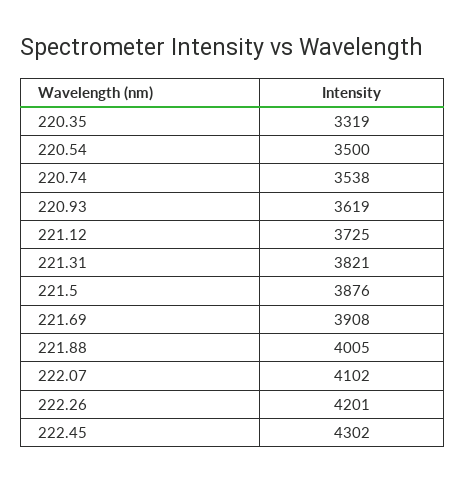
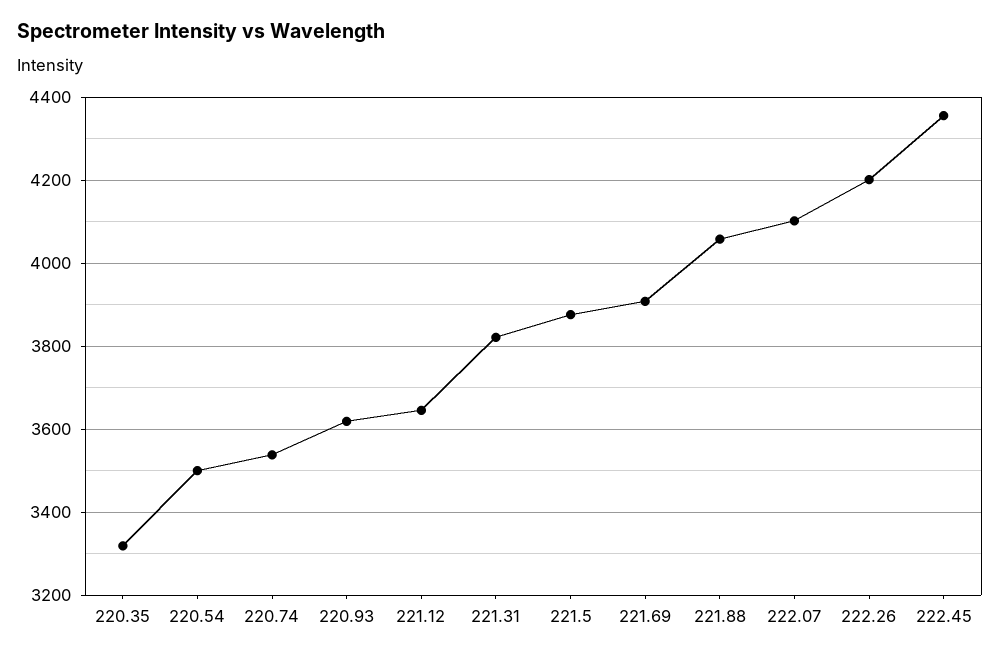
221.12: 3725 -> 3640
221.88: 4005 -> 4060
222.45: 4302 -> 4360

